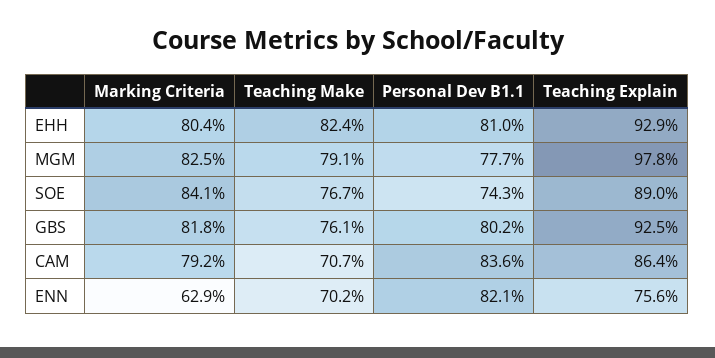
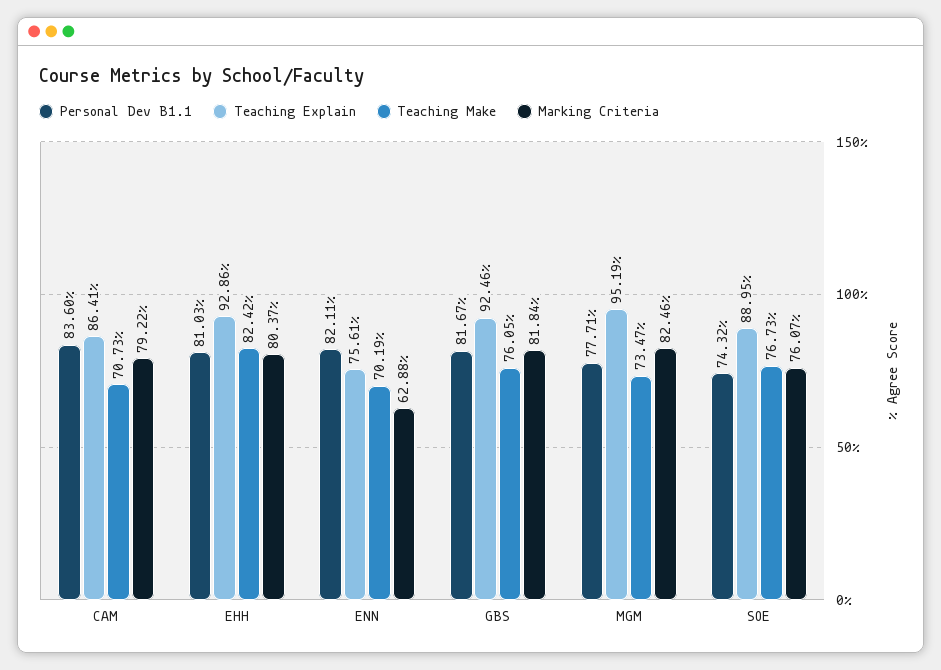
Teaching Make, MGM: 79.1 -> 73.47
Teaching Explain, MGM: 97.8 -> 95.19
Marking Criteria, SOE: 84.1 -> 76.07
Personal Dev B1.1, GBS: 80.2 -> 81.67

